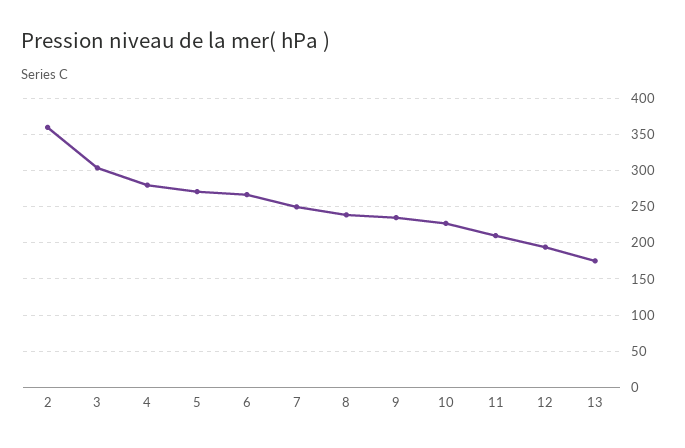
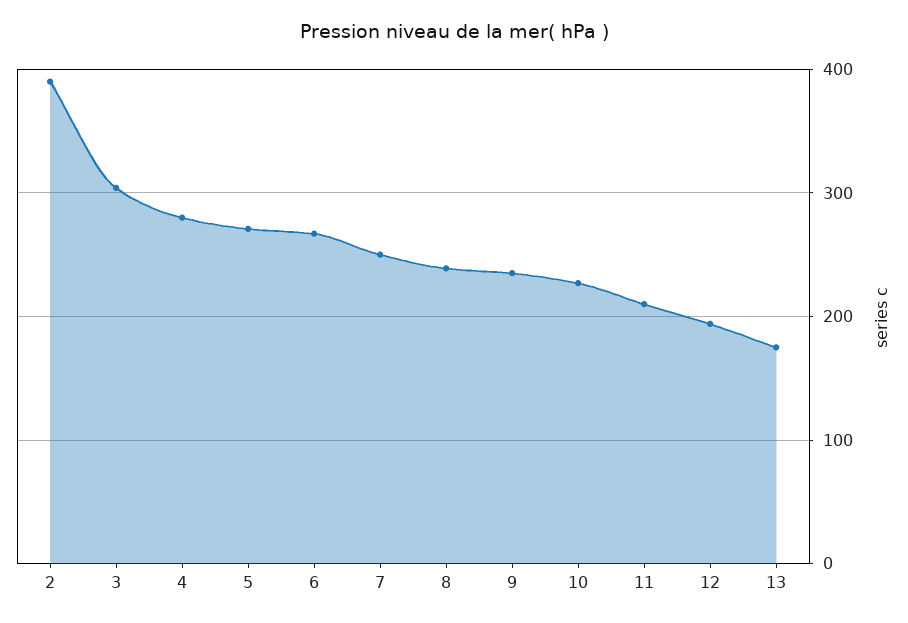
2: 360 -> 390

